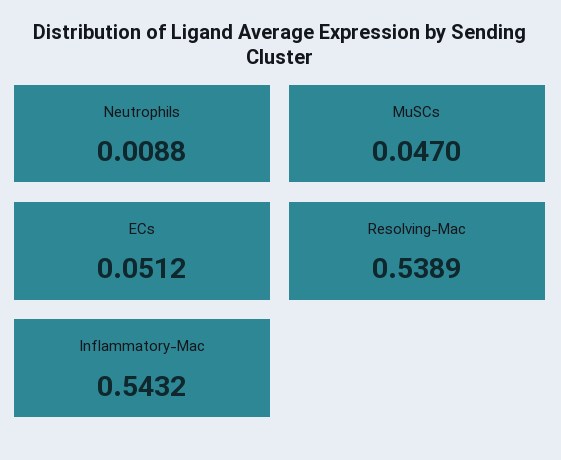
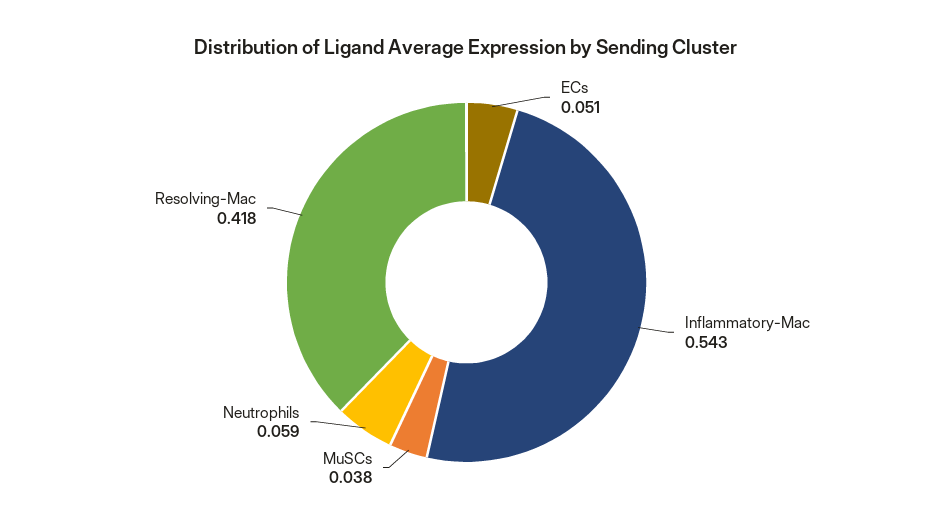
Neutrophils: 0.0088 -> 0.059
MuSCs: 0.047 -> 0.038
Resolving-Mac: 0.5389 -> 0.418

